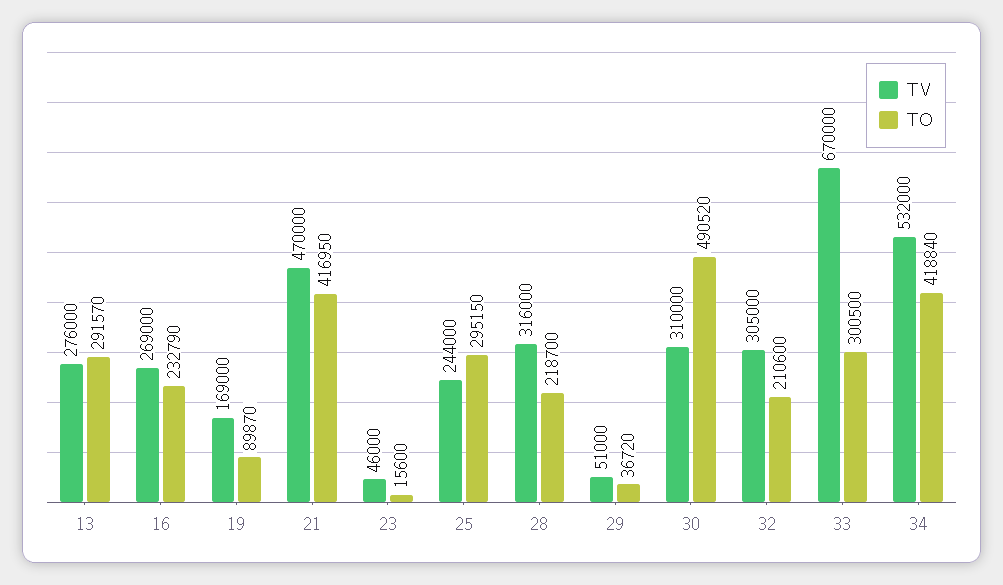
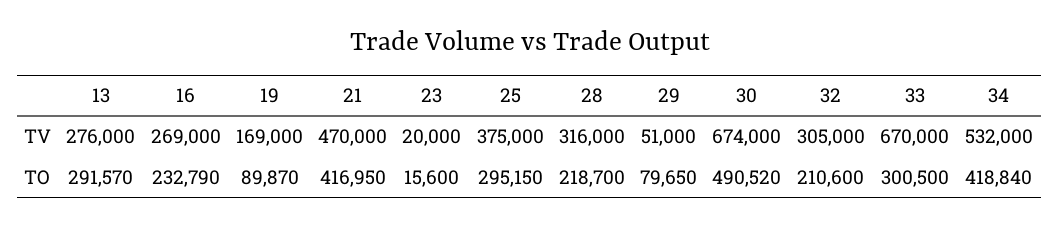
TV, 23: 46000 -> 20000
TV, 25: 244000 -> 375000
TO, 29: 36720 -> 79650
TV, 30: 310000 -> 674000

